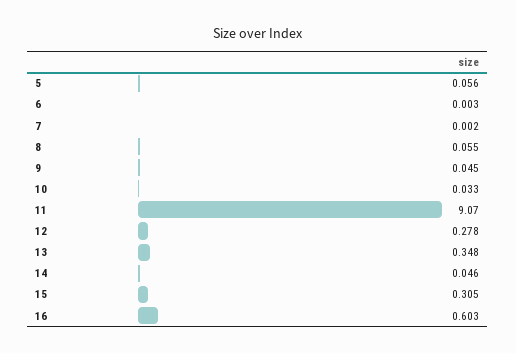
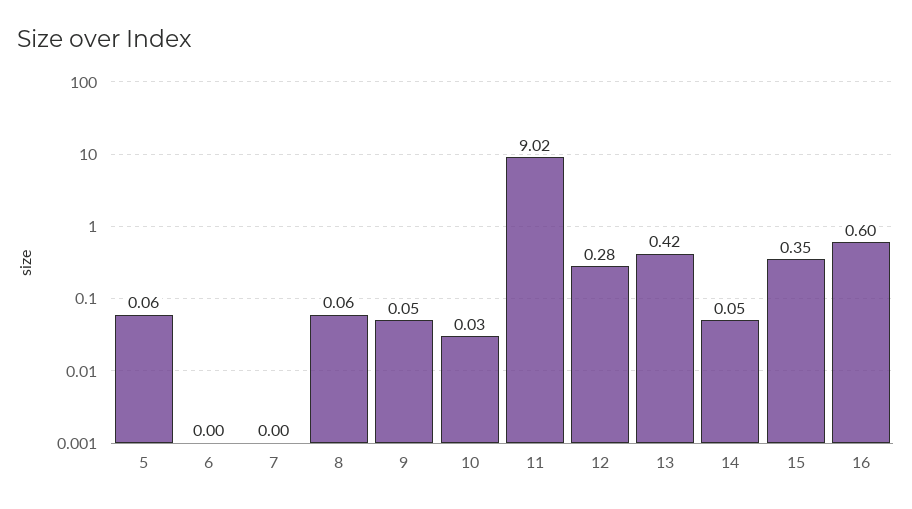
11: 9.07 -> 9.02
13: 0.348 -> 0.42
15: 0.305 -> 0.35

